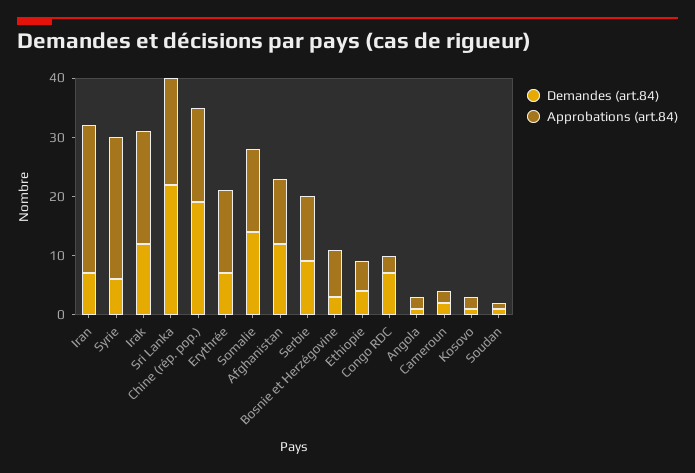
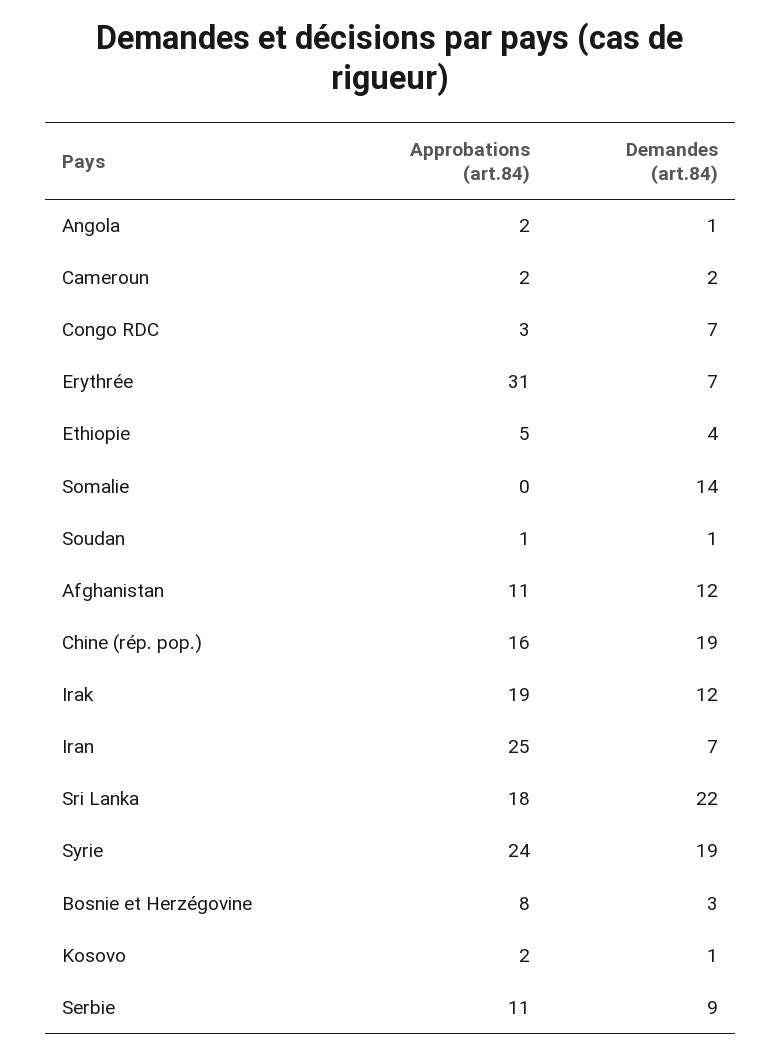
Demandes (art.84), Syrie: 5 -> 19
Approbations (art.84), Erythrée: 15 -> 31
Approbations (art.84), Somalie: 15 -> 0

